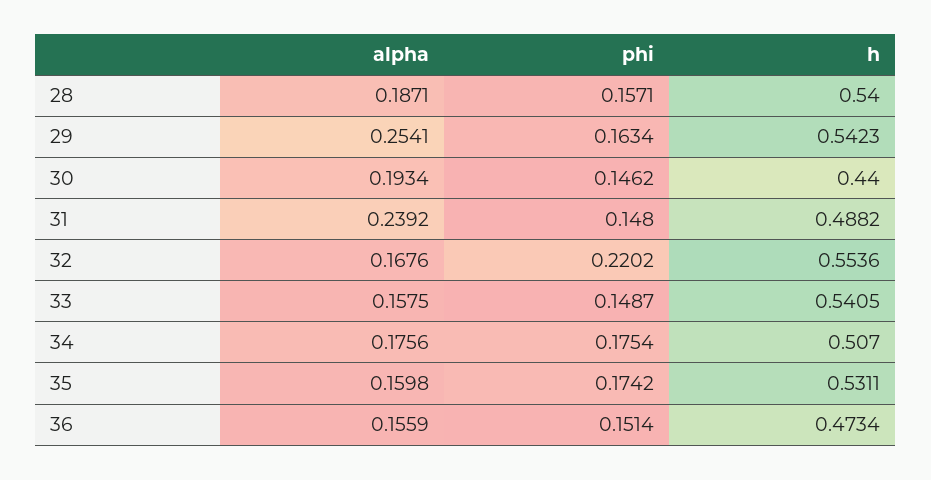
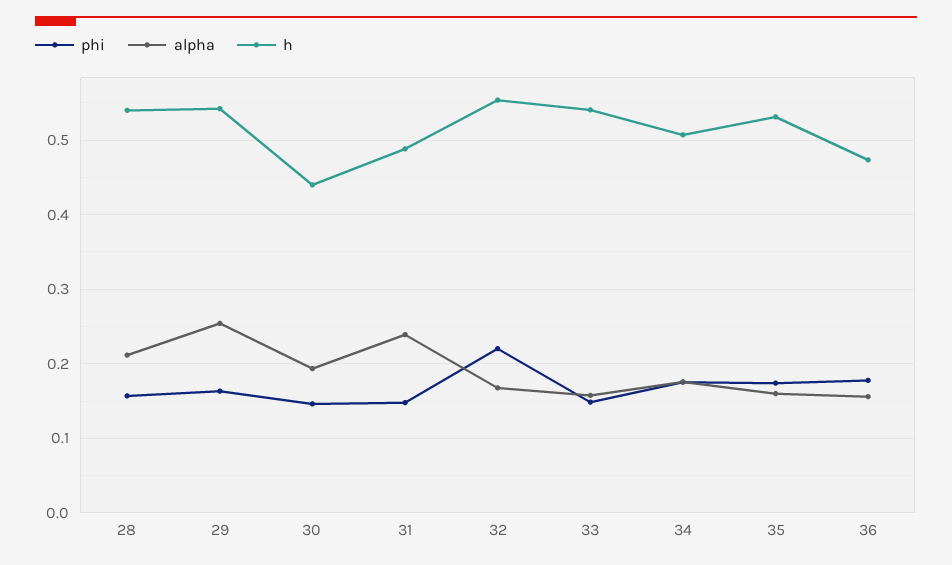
alpha, 28: 0.1871 -> 0.21
phi, 36: 0.1514 -> 0.18

